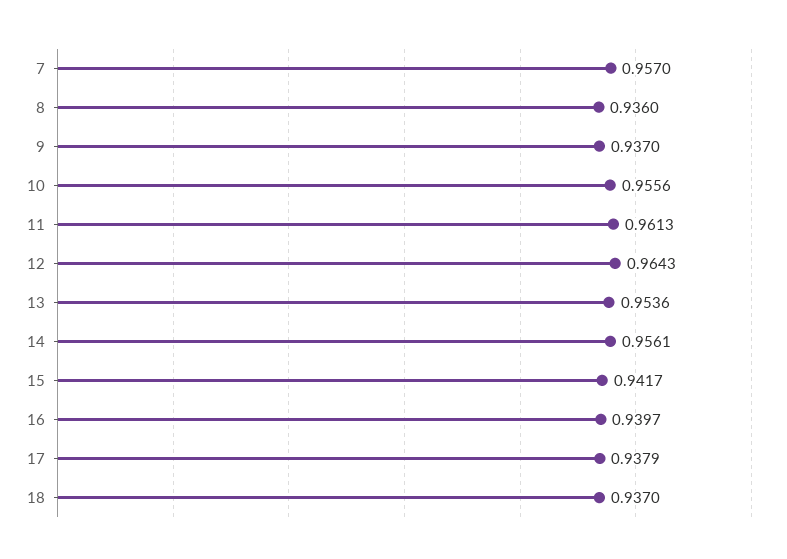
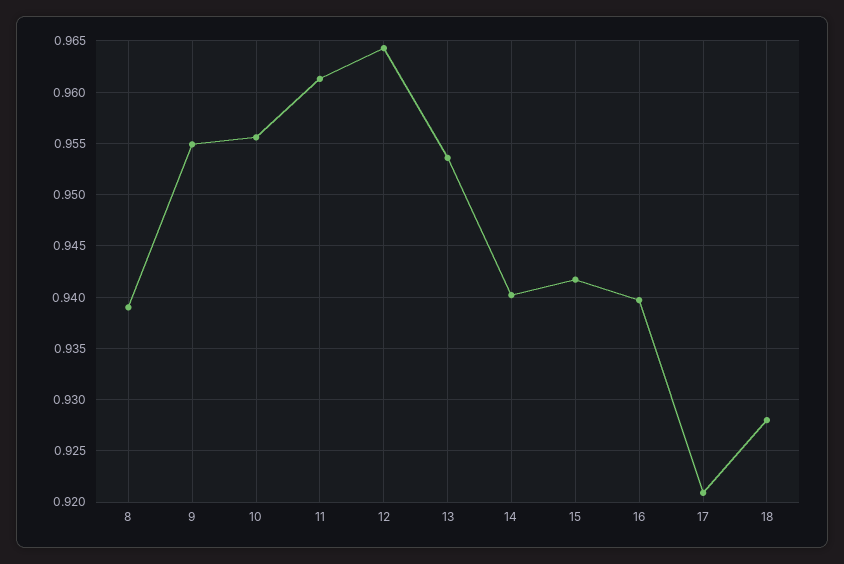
7: 0.957 -> none
8: 0.936 -> 0.939
9: 0.937 -> 0.955
14: 0.9561 -> 0.94
17: 0.9379 -> 0.921
18: 0.937 -> 0.928

